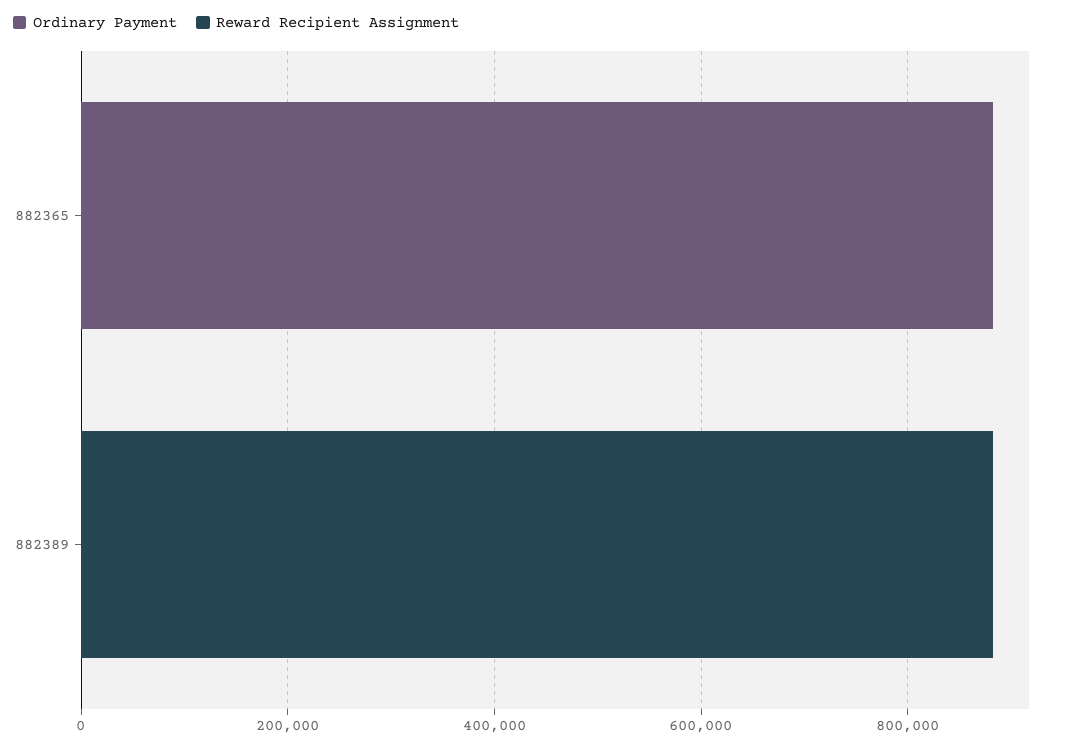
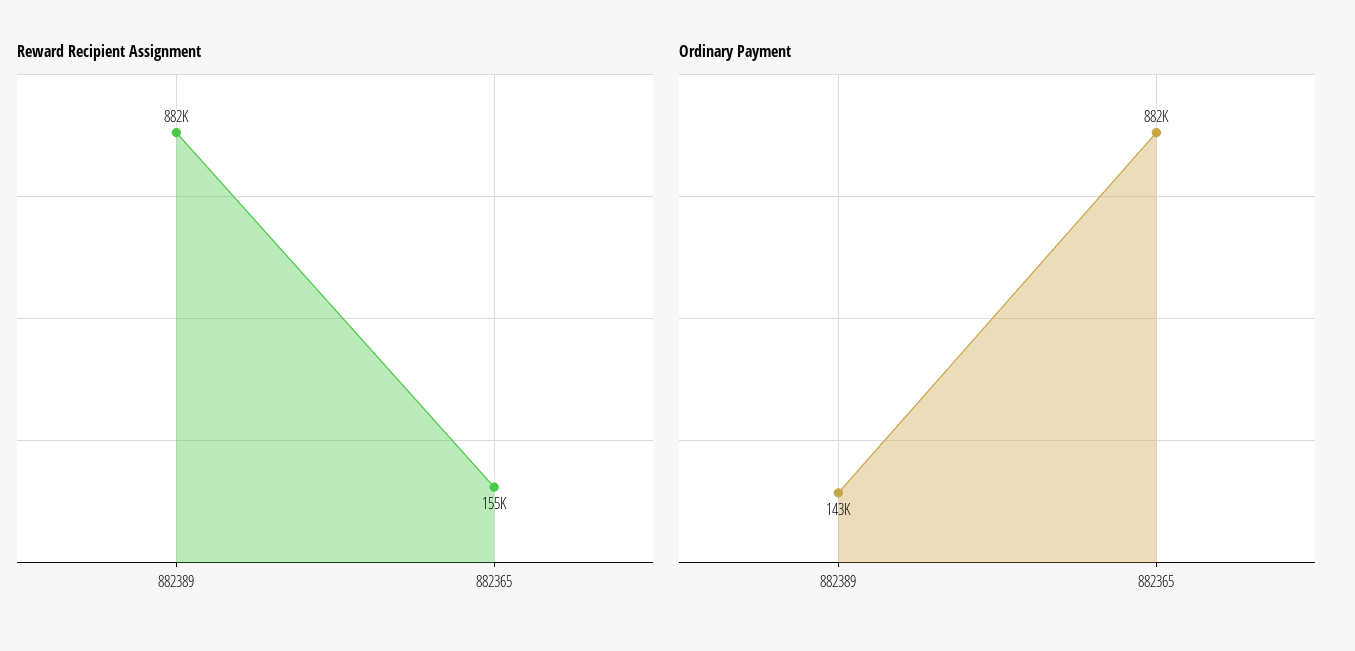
Reward Recipient Assignment, 882365: 0 -> 155000
Ordinary Payment, 882389: 0 -> 143000

